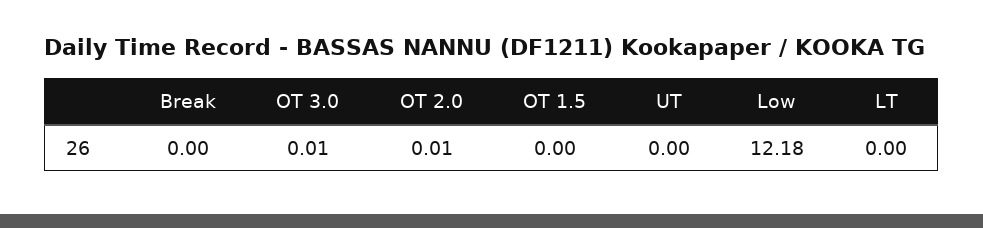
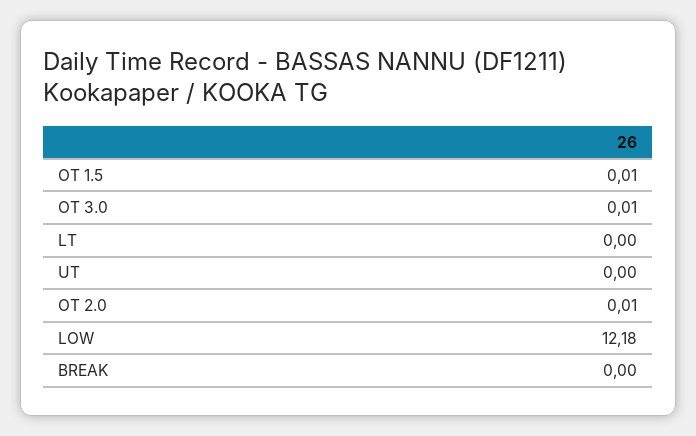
OT 1.5: 0 -> 0.01

